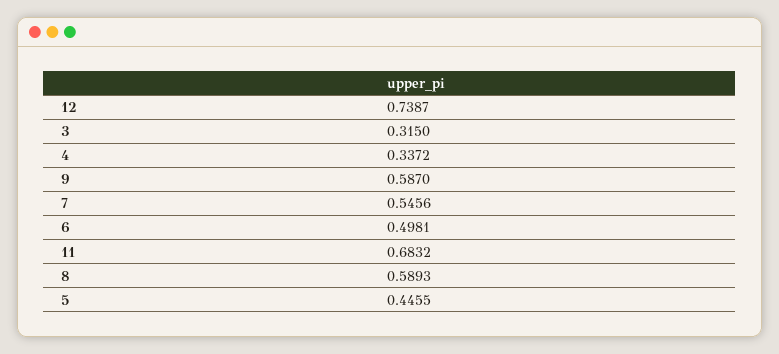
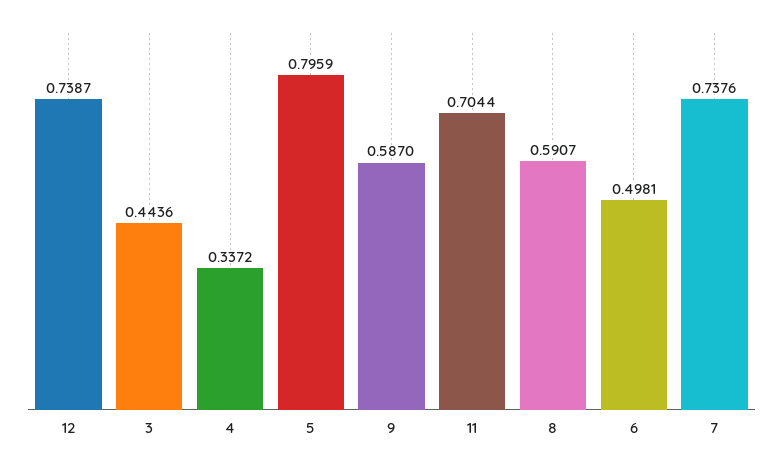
3: 0.315 -> 0.4436
7: 0.5456 -> 0.7376
11: 0.6832 -> 0.7044
8: 0.5893 -> 0.5907
5: 0.4455 -> 0.7959

